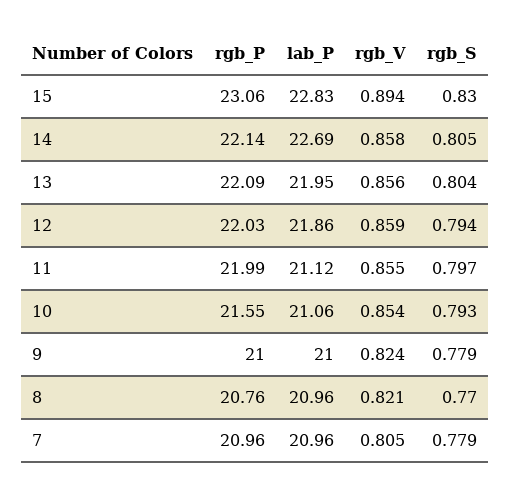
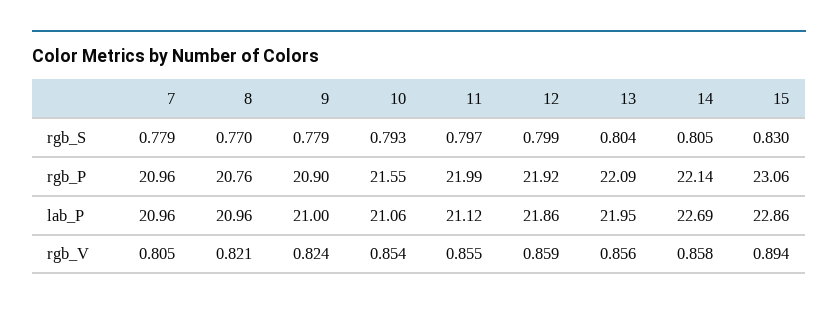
lab_P, 15: 22.83 -> 22.86
rgb_P, 12: 22.03 -> 21.92
rgb_S, 12: 0.794 -> 0.799
rgb_P, 9: 21 -> 20.9

